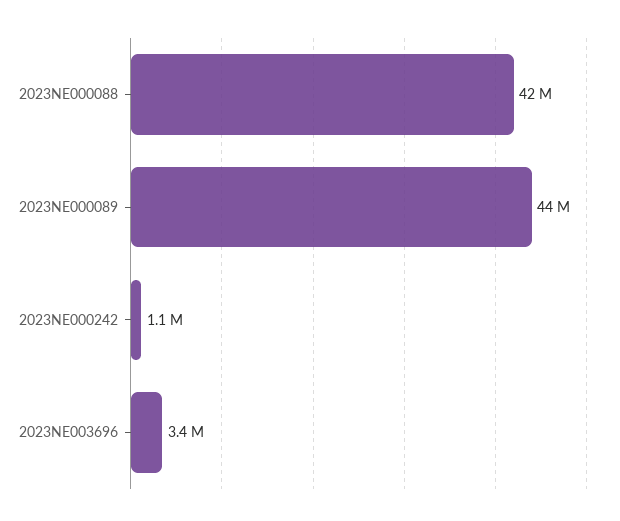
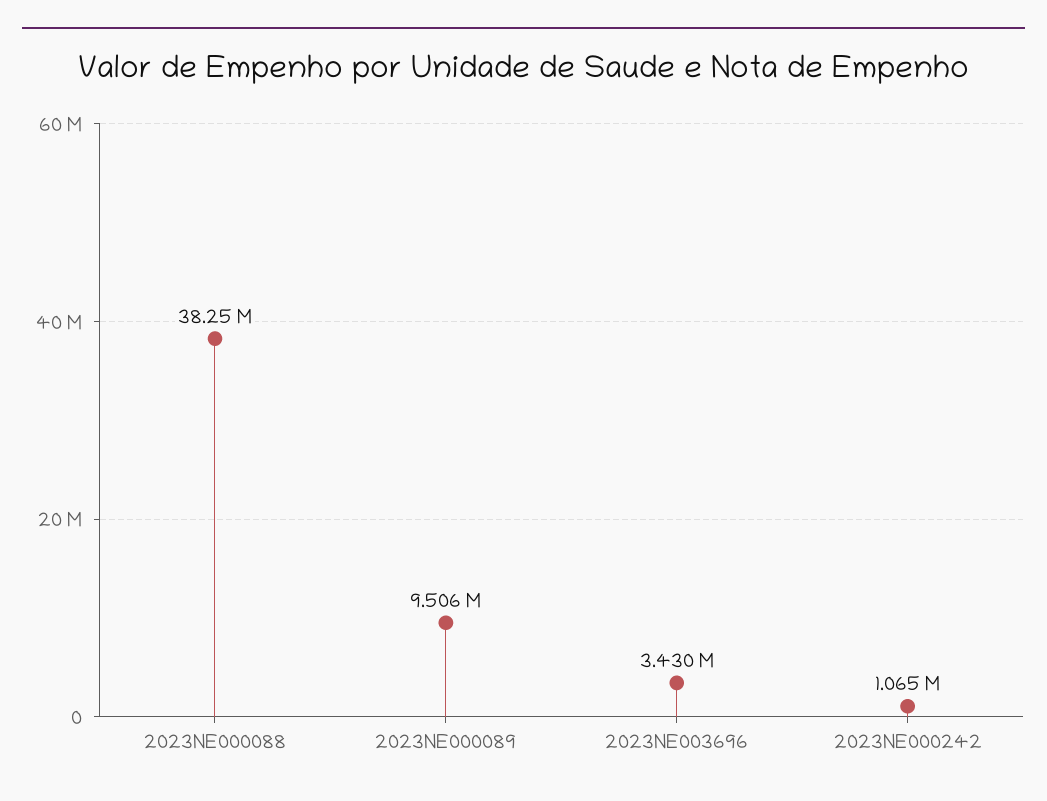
2023NE000088: 42000000 -> 38250000
2023NE000089: 44000000 -> 9506000

